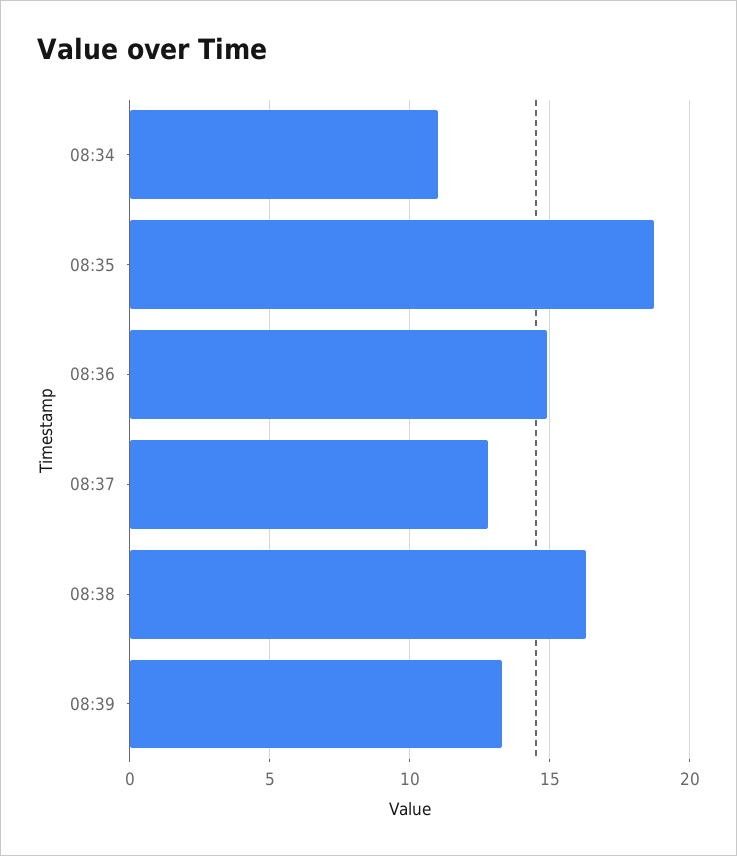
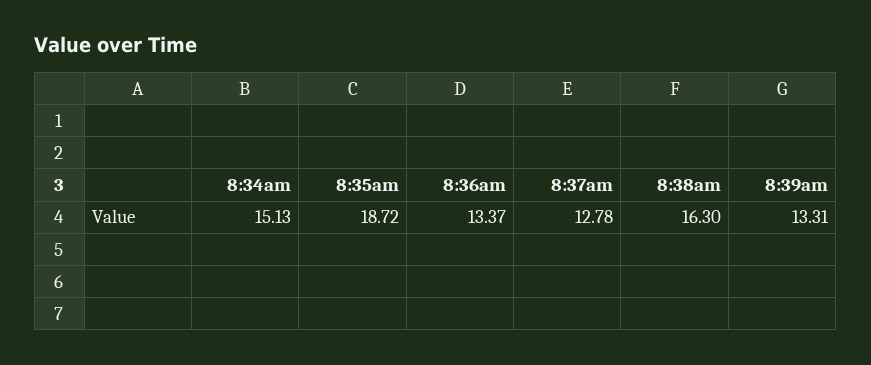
08:34: 11 -> 15.13
08:36: 15 -> 13.37

